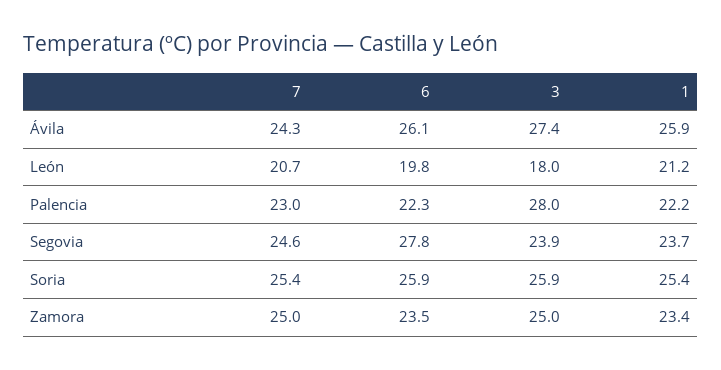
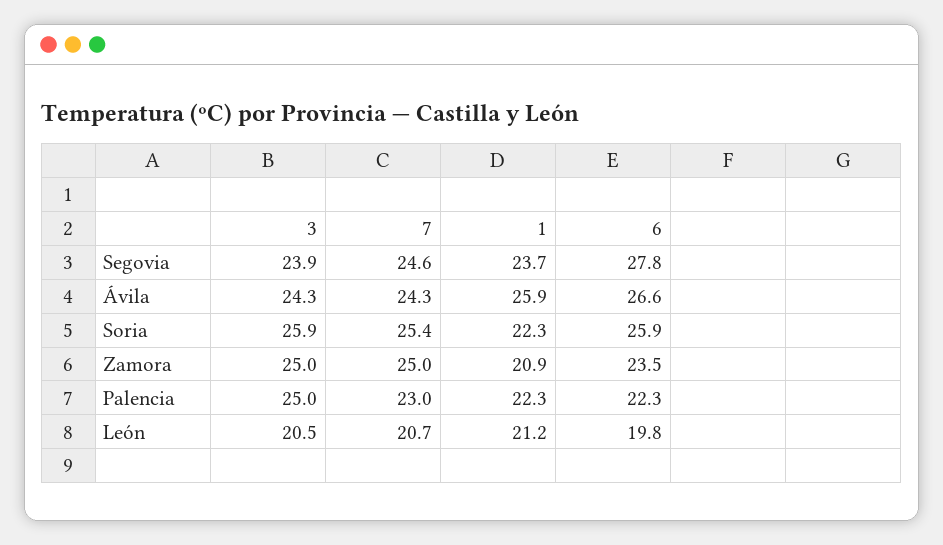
6, Ávila: 26.1 -> 26.6
3, Ávila: 27.4 -> 24.3
3, León: 18 -> 20.5
3, Palencia: 28 -> 25
1, Palencia: 22.2 -> 22.3
1, Soria: 25.4 -> 22.3
1, Zamora: 23.4 -> 20.9

